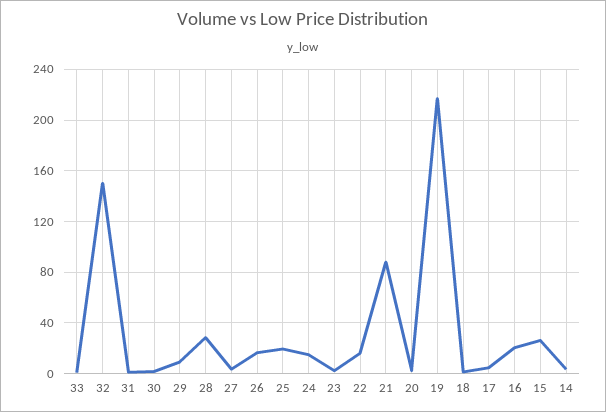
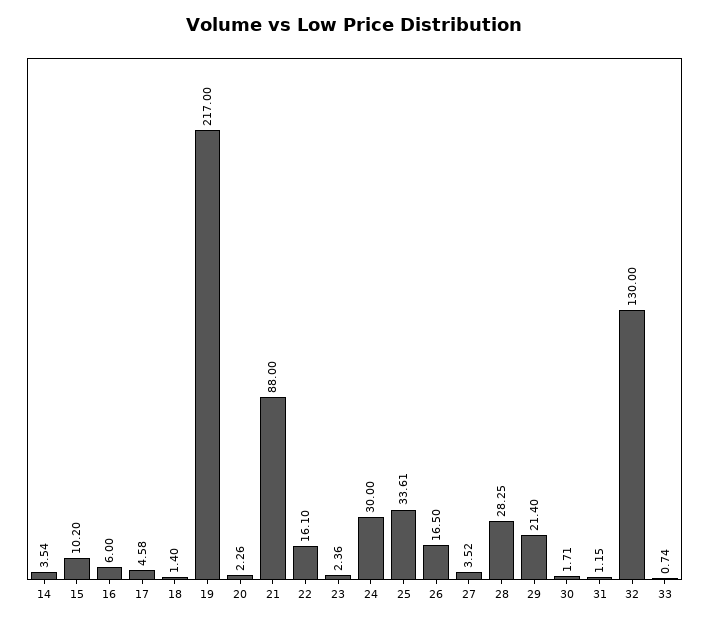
32: 150 -> 130
29: 10 -> 21.4
25: 20 -> 33.61
24: 15 -> 30
16: 20 -> 6
15: 25 -> 10.2

